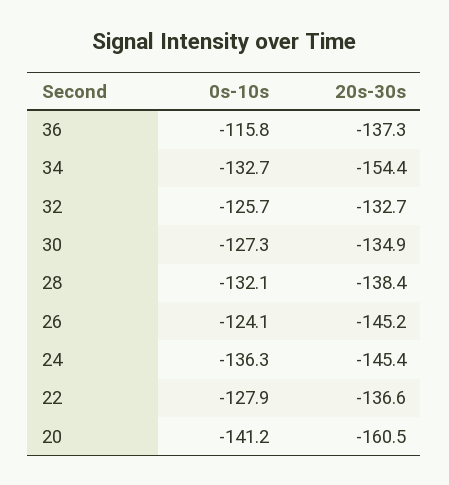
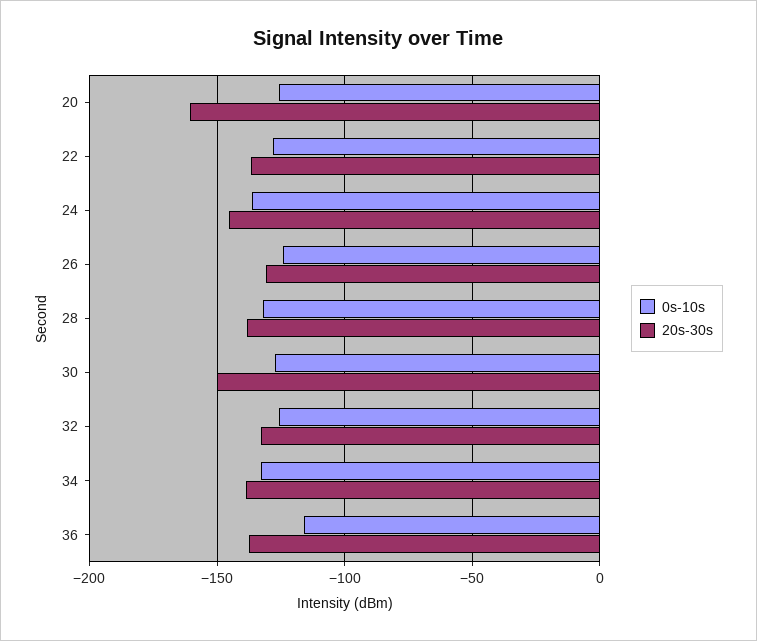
20s-30s, 34: -154.4 -> -140
20s-30s, 30: -134.9 -> -150
20s-30s, 26: -145.2 -> -130
0s-10s, 20: -141.2 -> -125

